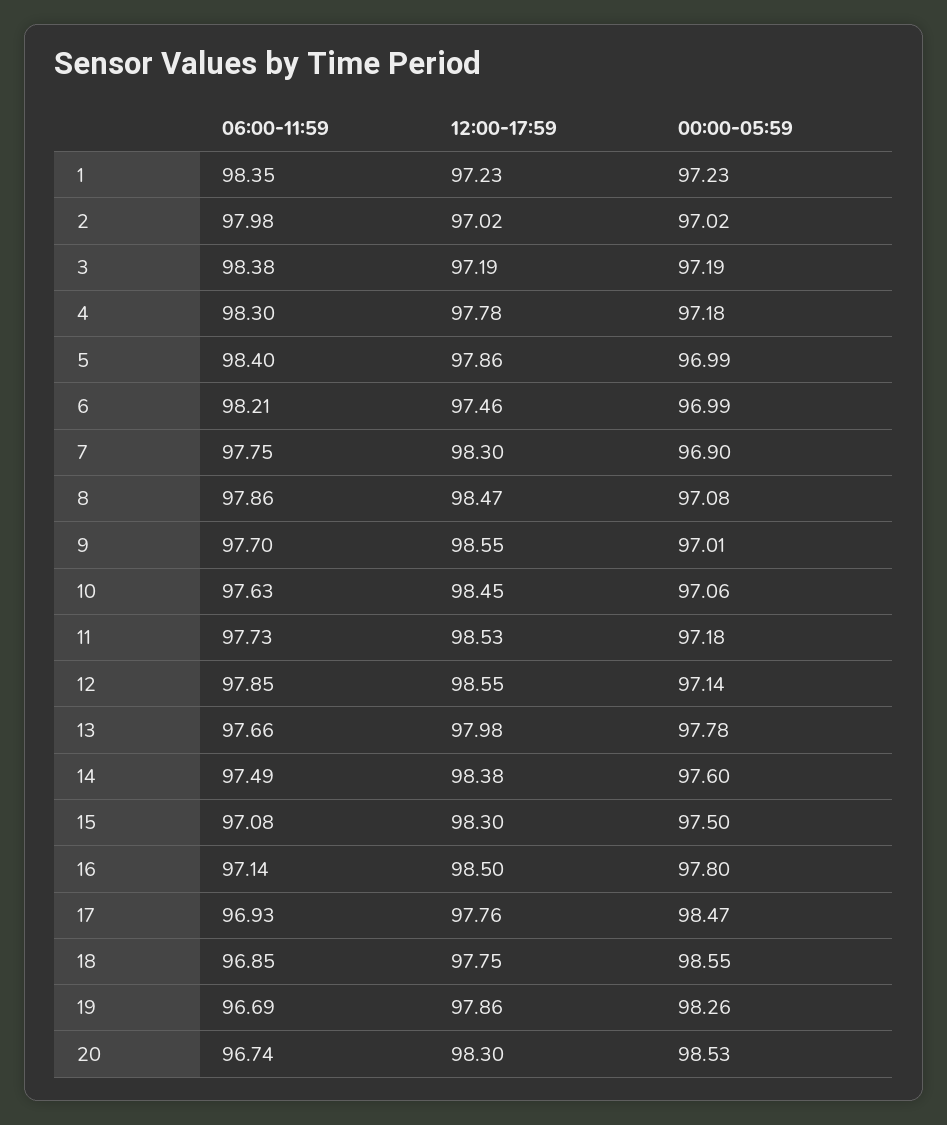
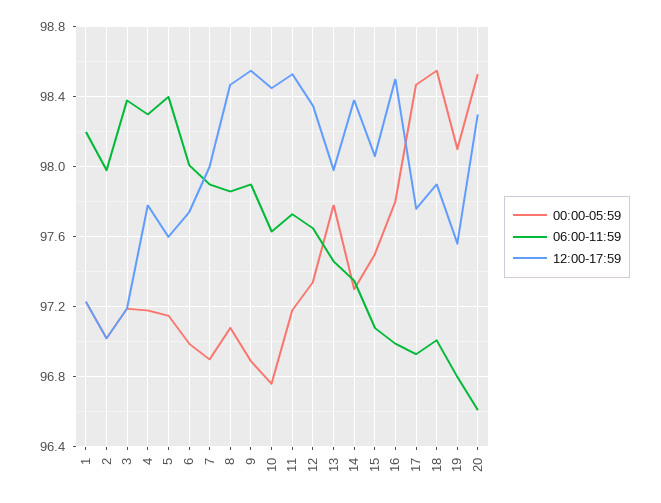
06:00-11:59, 1: 98.35 -> 98.2
12:00-17:59, 5: 97.86 -> 97.6
00:00-05:59, 5: 96.99 -> 97.15
06:00-11:59, 6: 98.21 -> 98
12:00-17:59, 6: 97.46 -> 97.75
06:00-11:59, 7: 97.75 -> 97.9
12:00-17:59, 7: 98.3 -> 98
06:00-11:59, 9: 97.7 -> 97.9
00:00-05:59, 9: 97.01 -> 96.9
00:00-05:59, 10: 97.06 -> 96.75
06:00-11:59, 12: 97.85 -> 97.65
12:00-17:59, 12: 98.55 -> 98.35
00:00-05:59, 12: 97.14 -> 97.35
06:00-11:59, 13: 97.66 -> 97.45
06:00-11:59, 14: 97.49 -> 97.35
00:00-05:59, 14: 97.6 -> 97.3
12:00-17:59, 15: 98.3 -> 98.05
06:00-11:59, 16: 97.14 -> 97
06:00-11:59, 18: 96.85 -> 97
12:00-17:59, 18: 97.75 -> 97.9
06:00-11:59, 19: 96.69 -> 96.8
12:00-17:59, 19: 97.86 -> 97.55
00:00-05:59, 19: 98.26 -> 98.1
06:00-11:59, 20: 96.74 -> 96.6

